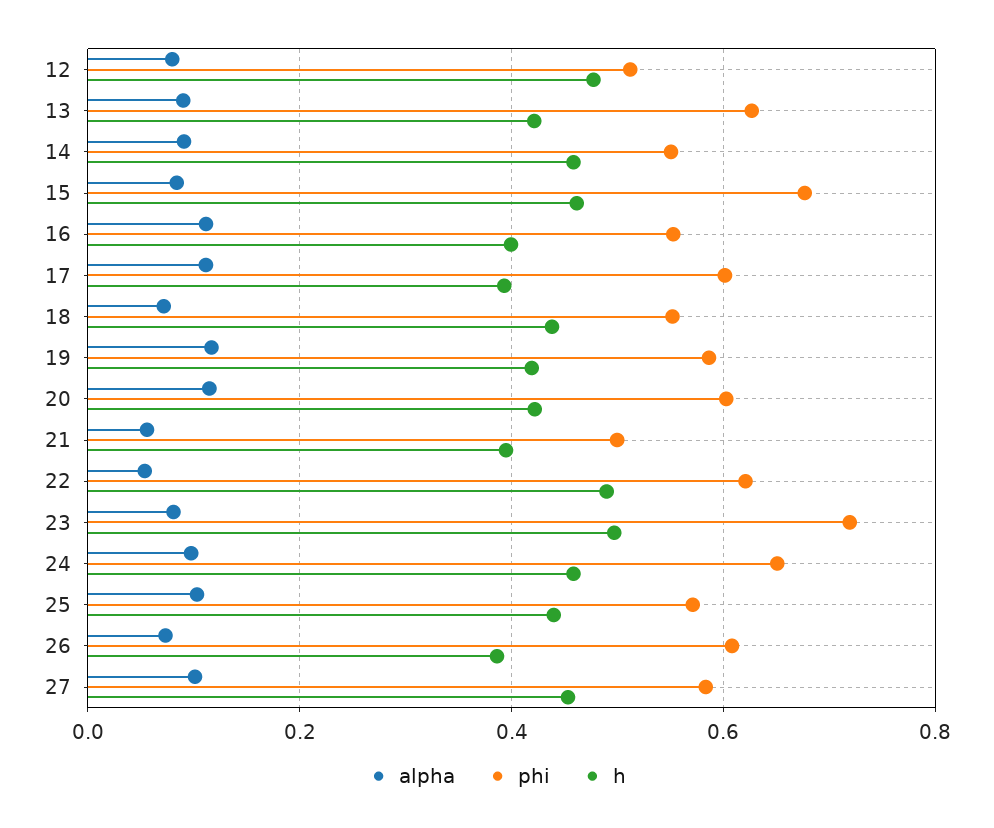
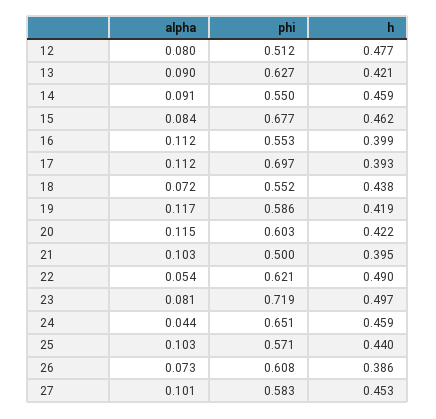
phi, 17: 0.6 -> 0.697
alpha, 21: 0.06 -> 0.103
alpha, 24: 0.1 -> 0.044

